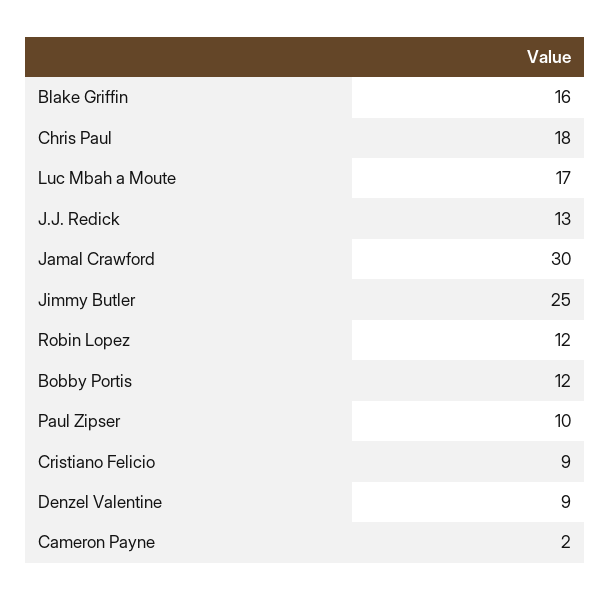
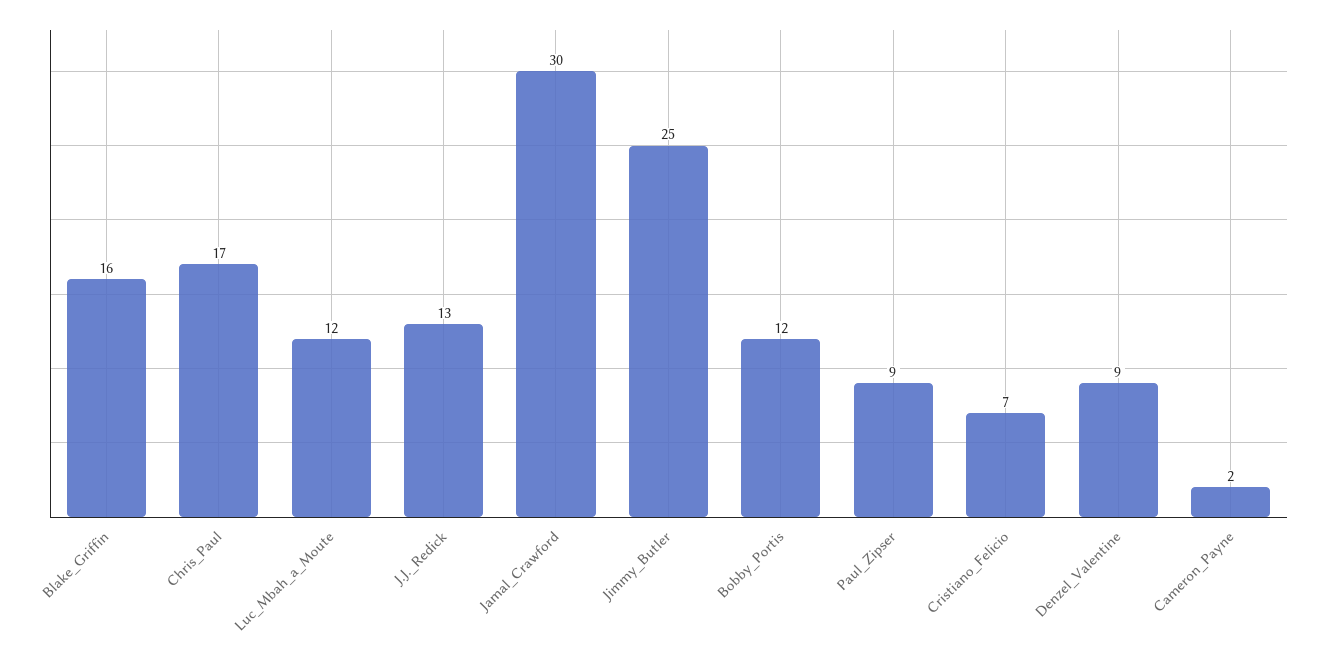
Chris Paul: 18 -> 17
Luc Mbah a Moute: 17 -> 12
Robin Lopez: 12 -> none
Paul Zipser: 10 -> 9
Cristiano Felicio: 9 -> 7

